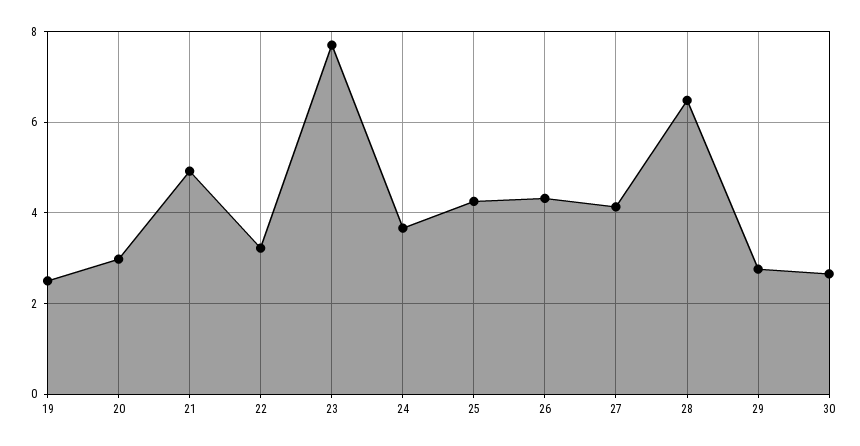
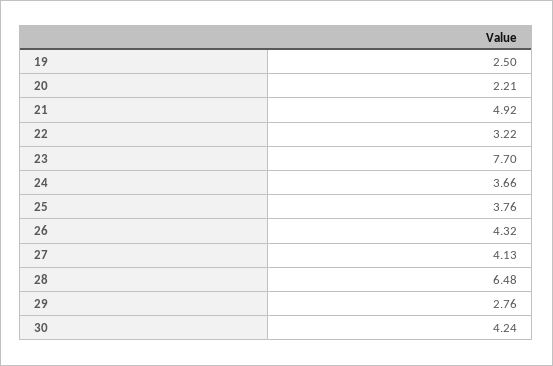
20: 3 -> 2.21
25: 4.2 -> 3.76
30: 2.6 -> 4.24

